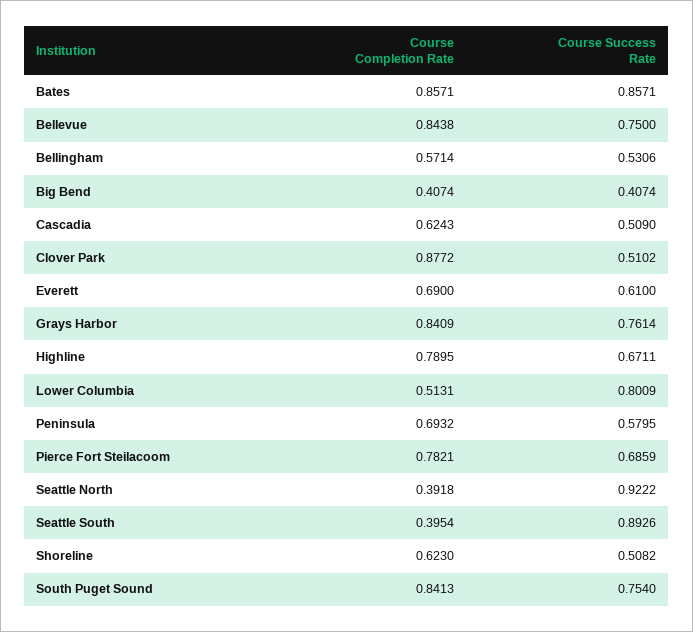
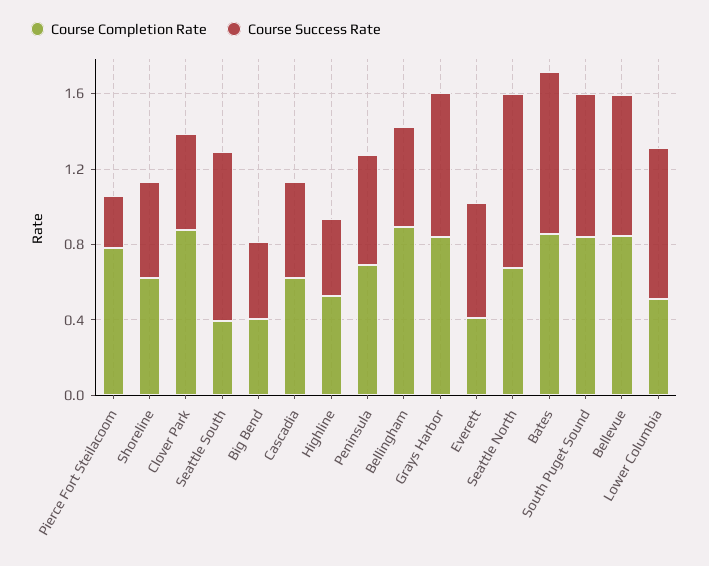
Course Completion Rate, Bellingham: 0.5714 -> 0.9
Course Completion Rate, Everett: 0.69 -> 0.4
Course Completion Rate, Highline: 0.7895 -> 0.5
Course Success Rate, Highline: 0.6711 -> 0.4
Course Success Rate, Pierce Fort Steilacoom: 0.6859 -> 0.3
Course Completion Rate, Seattle North: 0.3918 -> 0.7

